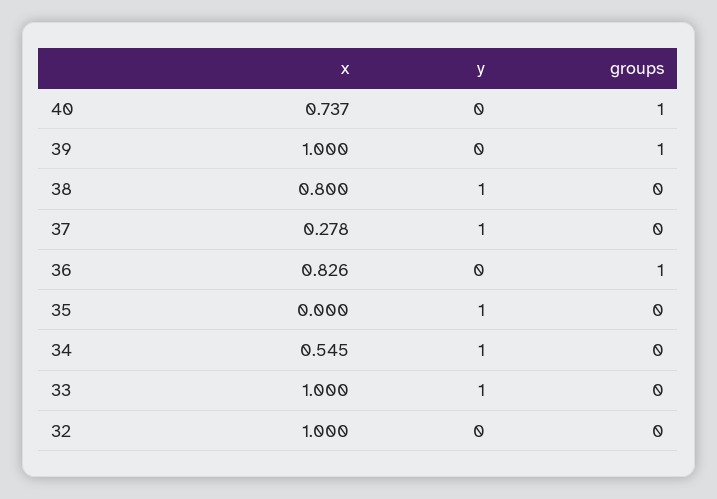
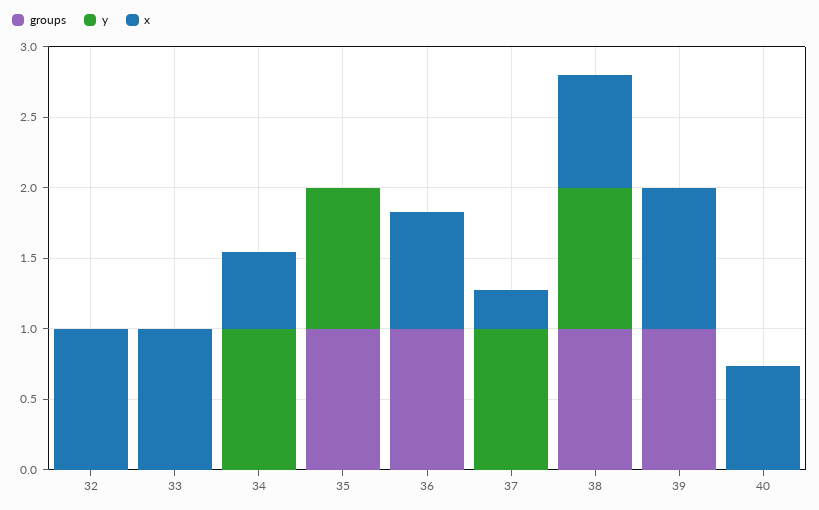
groups, 40: 1 -> 0
groups, 38: 0 -> 1
groups, 35: 0 -> 1
y, 33: 1 -> 0

